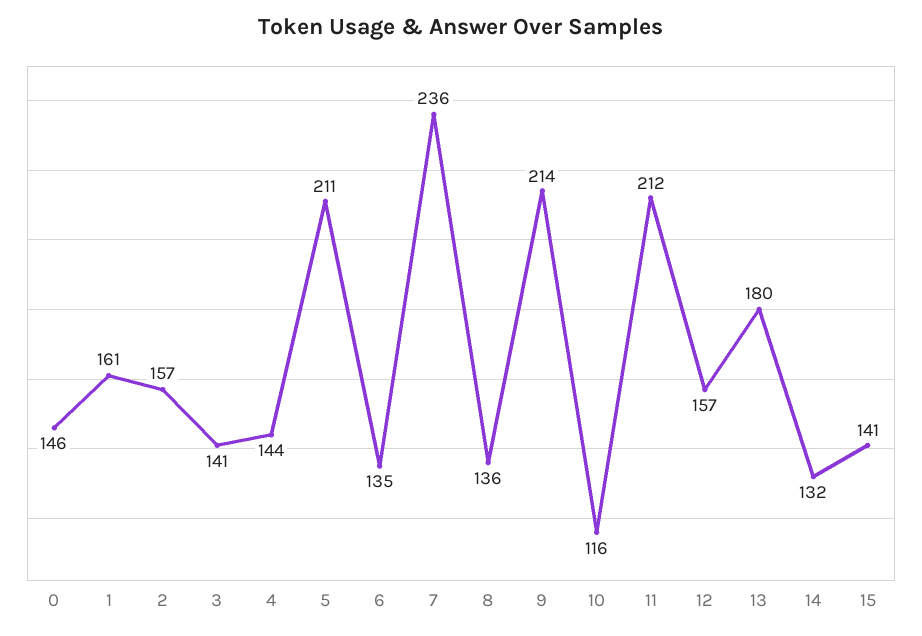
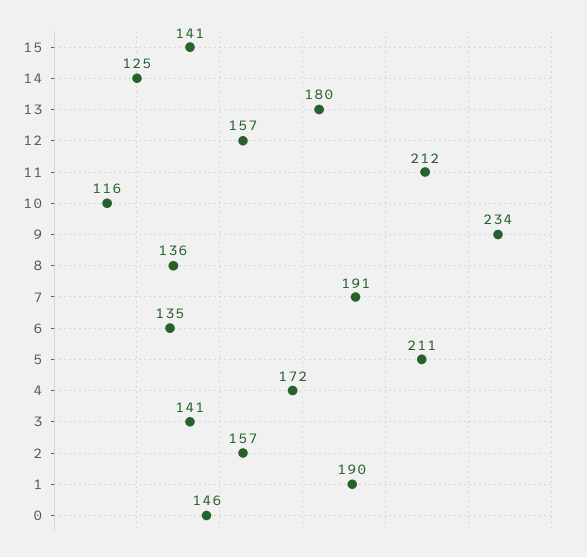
1: 161 -> 190
4: 144 -> 172
7: 236 -> 191
9: 214 -> 234
14: 132 -> 125

